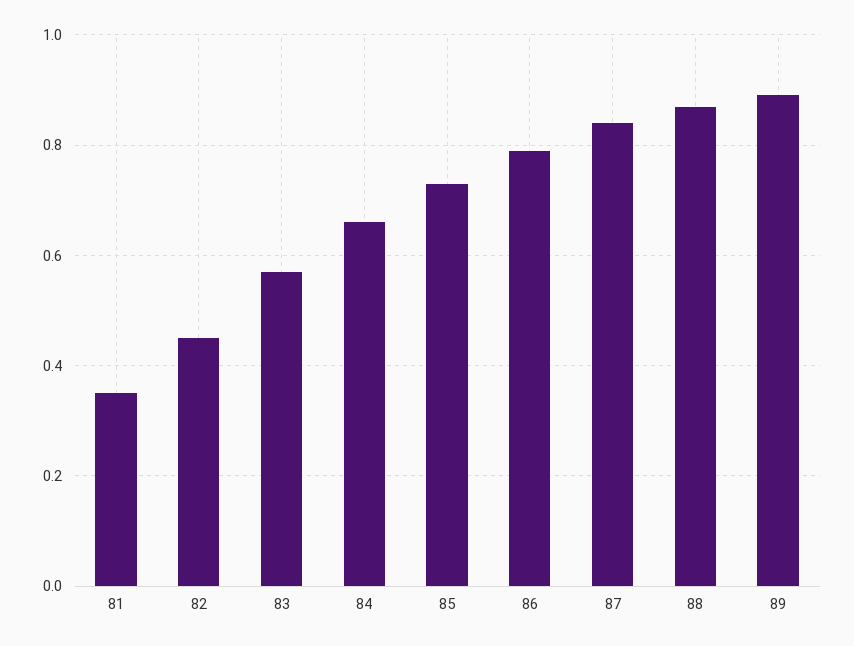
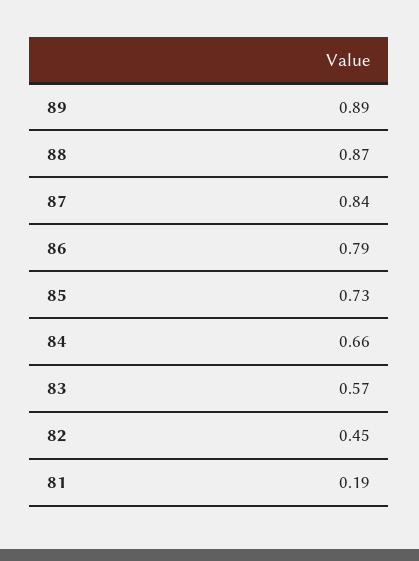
81: 0.35 -> 0.19

